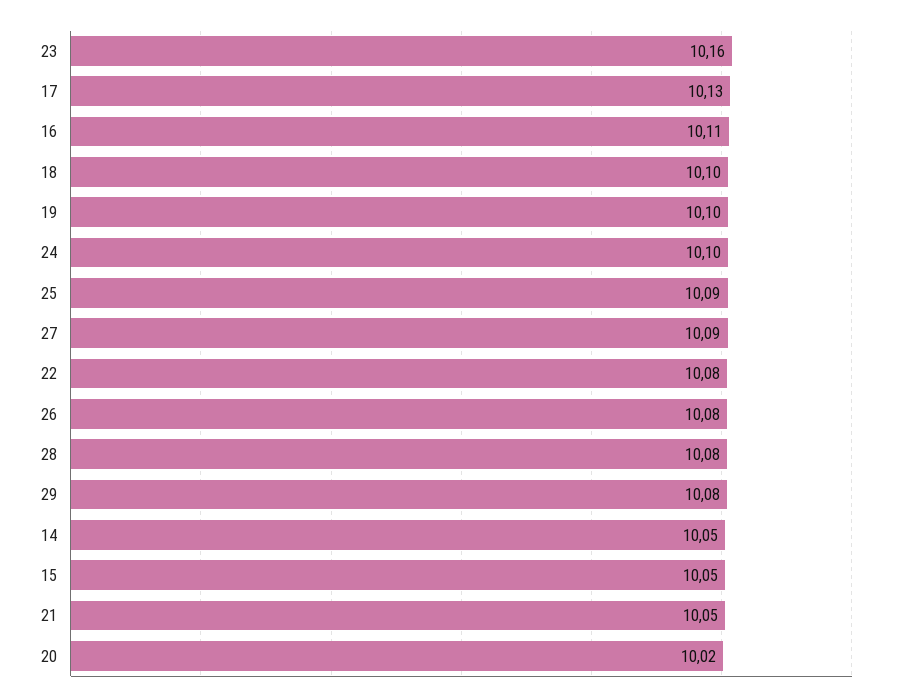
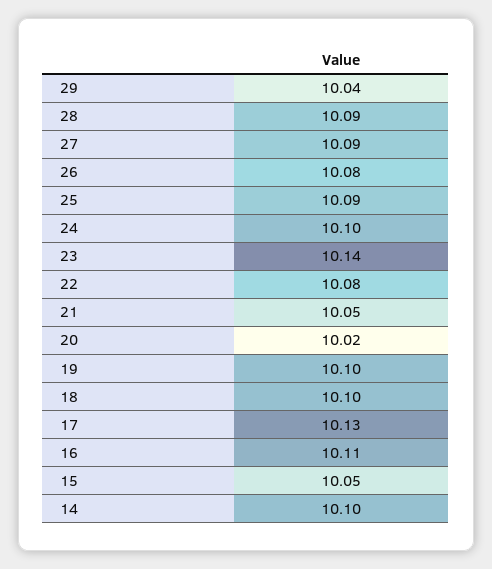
23: 10.16 -> 10.14
28: 10.08 -> 10.09
29: 10.08 -> 10.04
14: 10.05 -> 10.1

